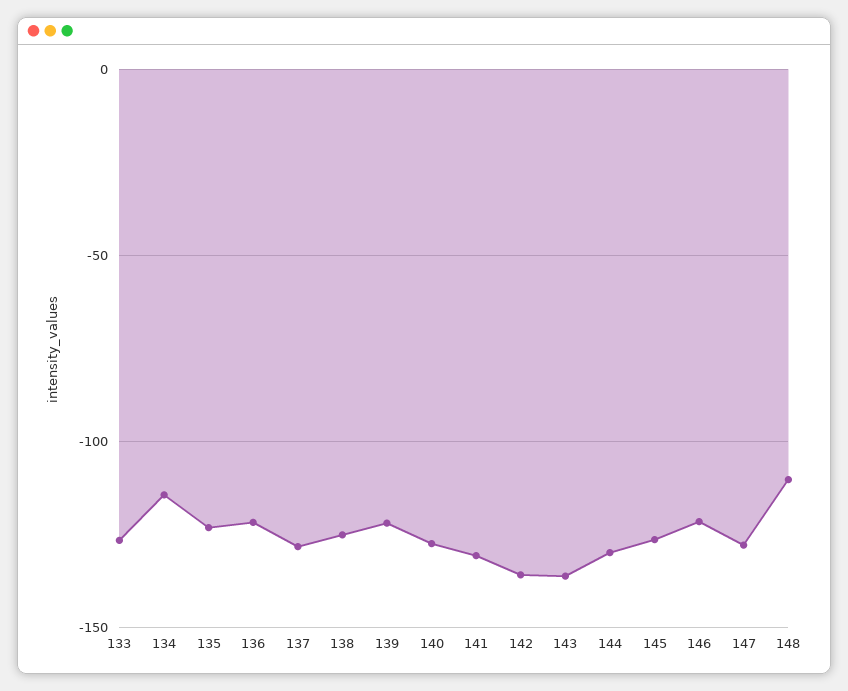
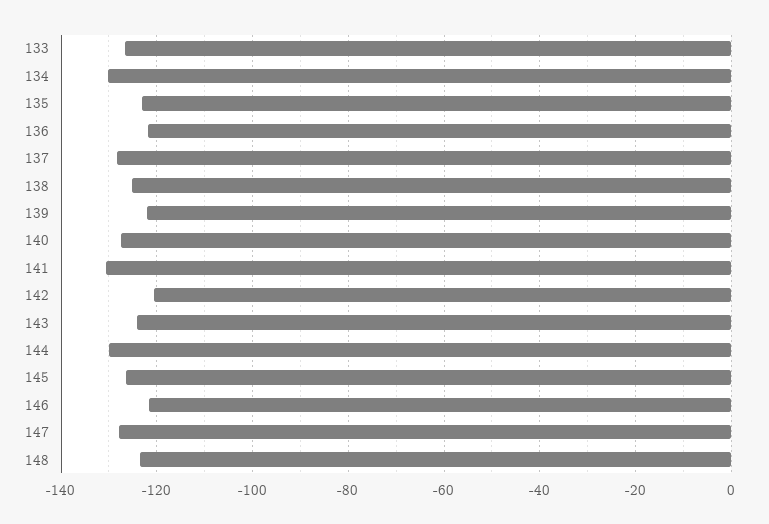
134: -115 -> -130
142: -135 -> -120
143: -135 -> -124
148: -110 -> -124

